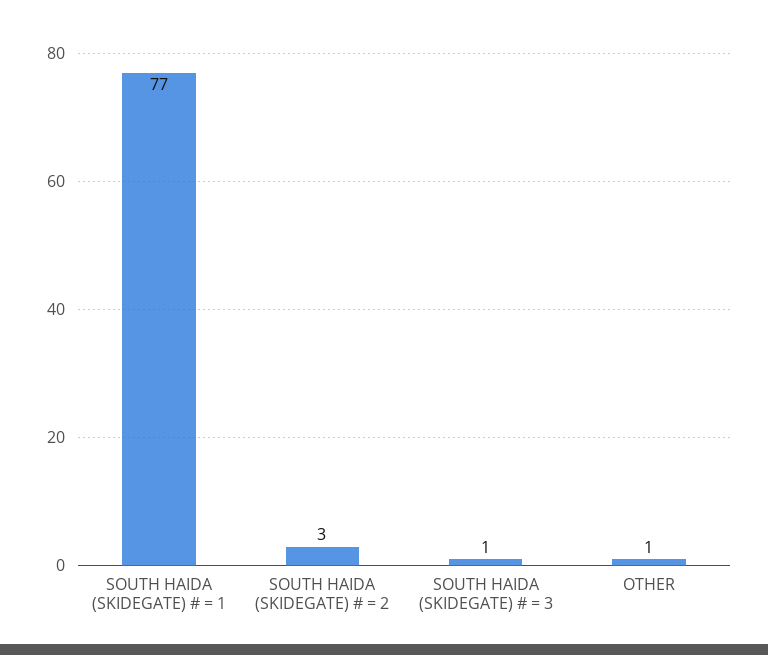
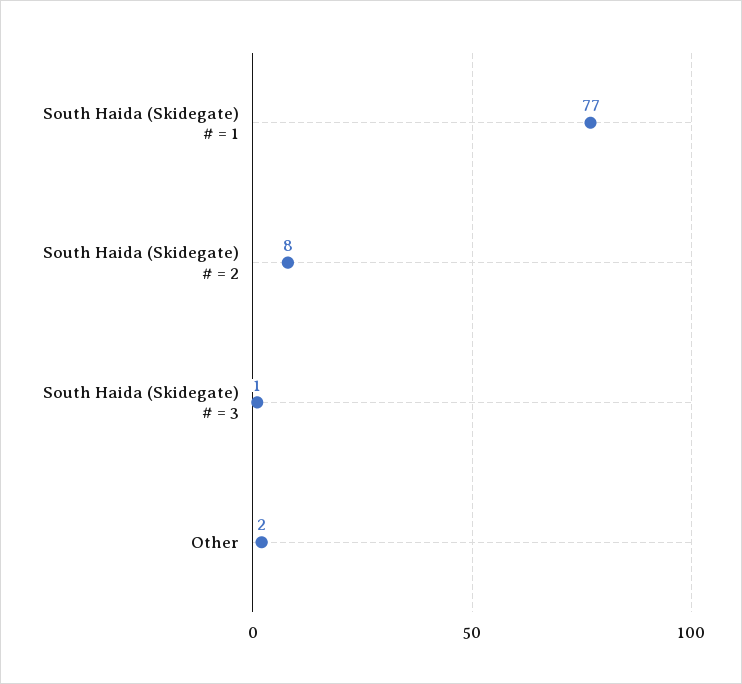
SOUTH HAIDA (SKIDEGATE) # = 2: 3 -> 8
OTHER: 1 -> 2

